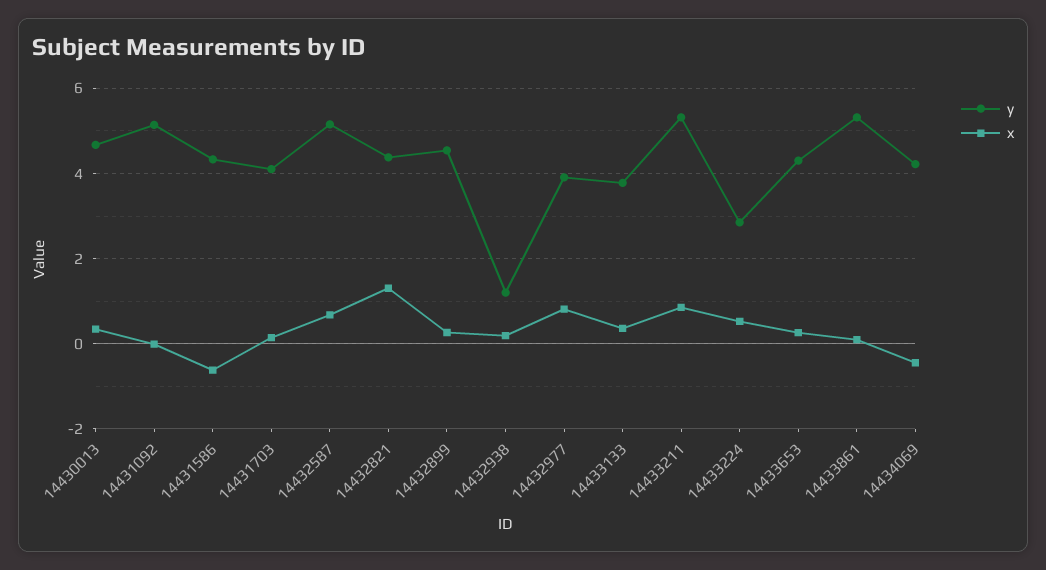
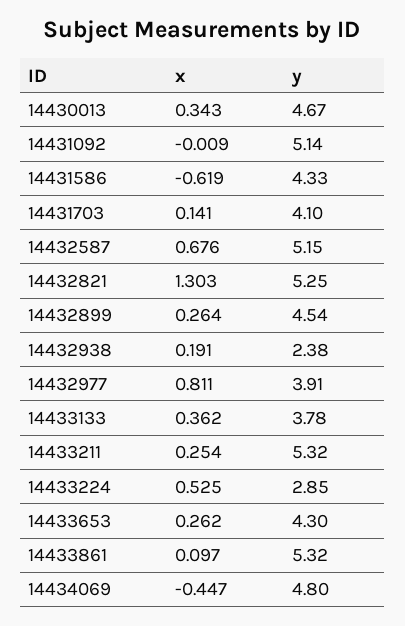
y, 14432821: 4.4 -> 5.25
y, 14432938: 1.2 -> 2.38
x, 14433211: 0.8 -> 0.254
y, 14434069: 4.2 -> 4.8

